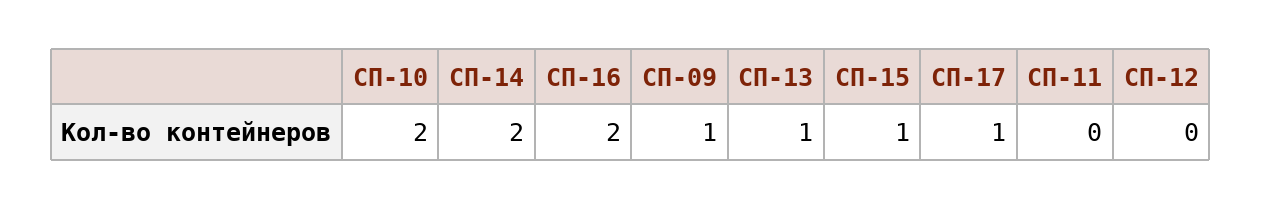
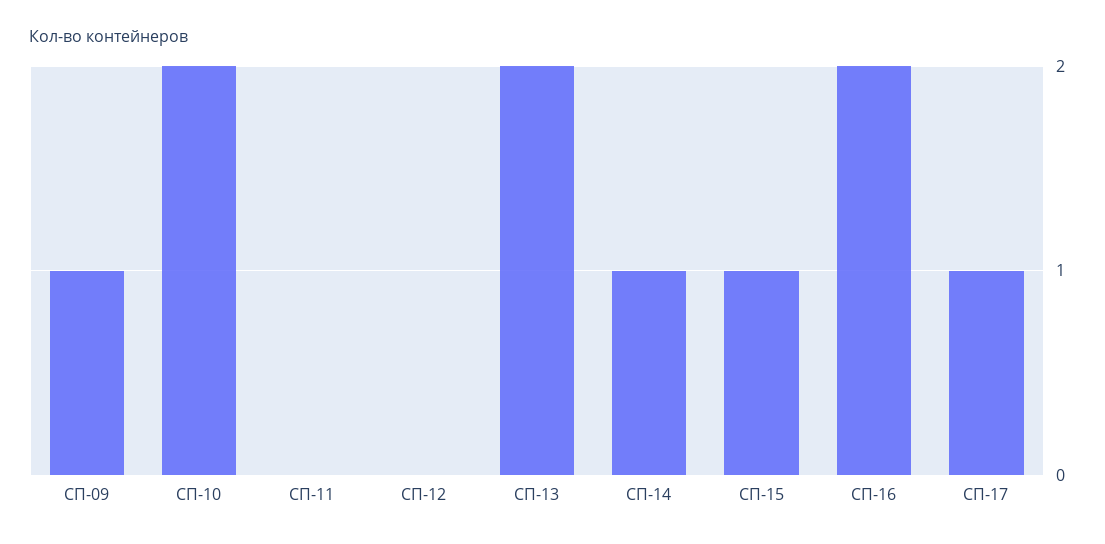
СП-14: 2 -> 1
СП-13: 1 -> 2

